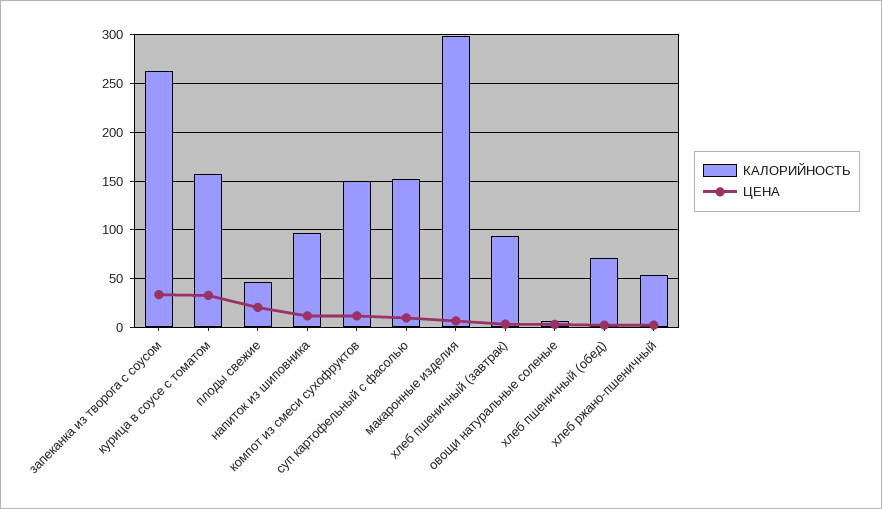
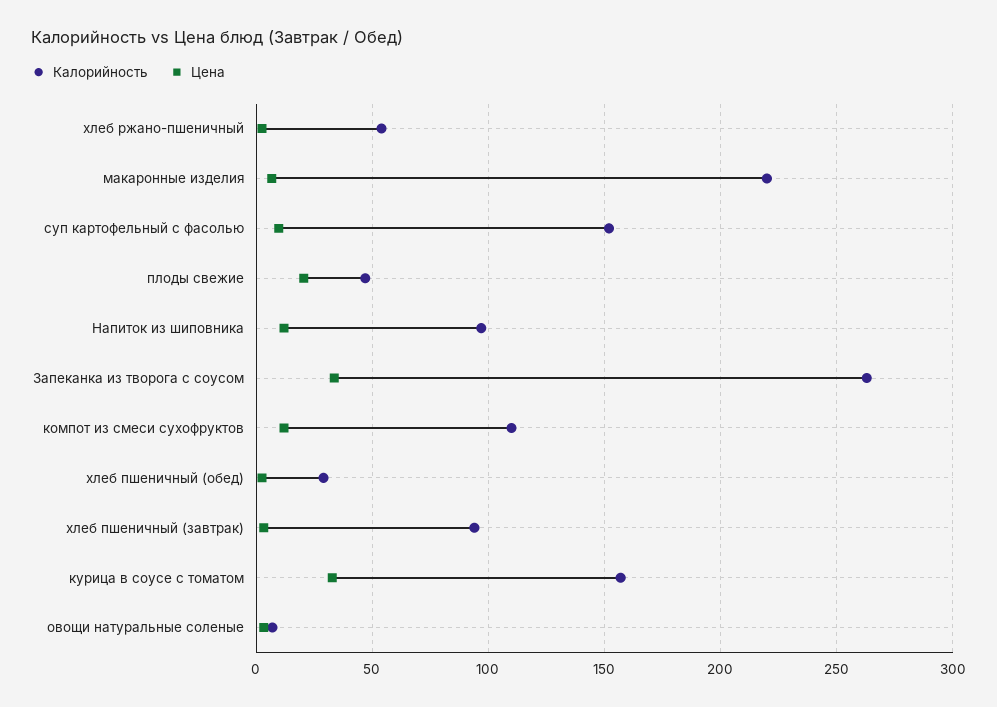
КАЛОРИЙНОСТЬ, компот из смеси сухофруктов: 150 -> 110
КАЛОРИЙНОСТЬ, макаронные изделия: 300 -> 220
КАЛОРИЙНОСТЬ, хлеб пшеничный (обед): 70 -> 30

